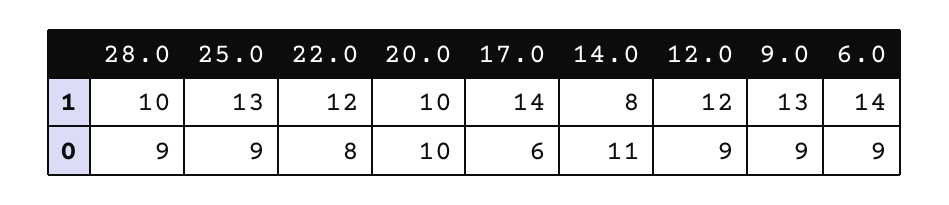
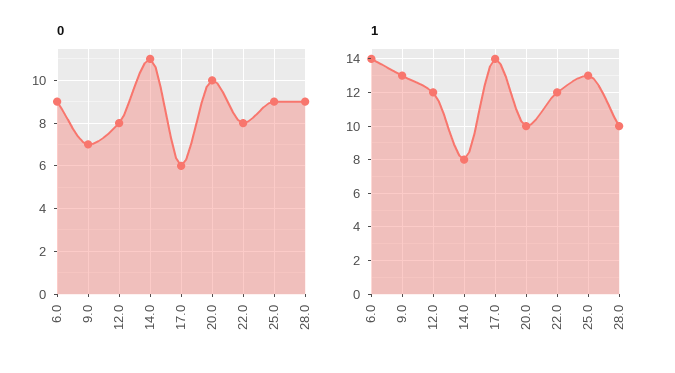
0, 12.0: 9 -> 8
0, 9.0: 9 -> 7

